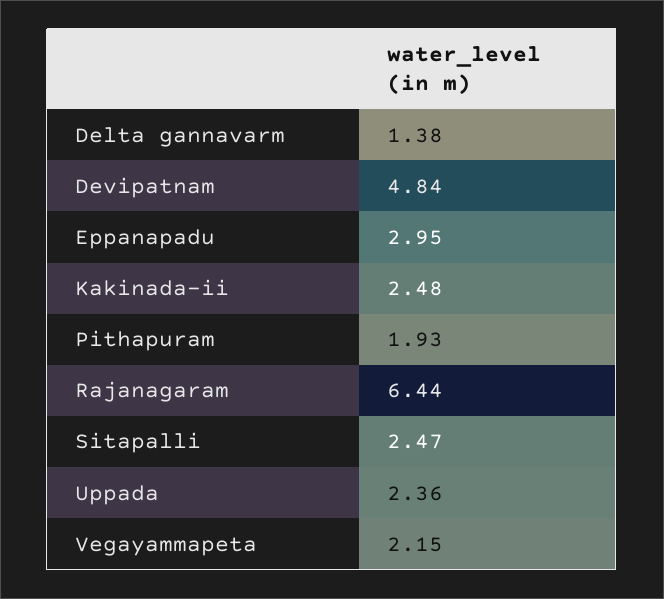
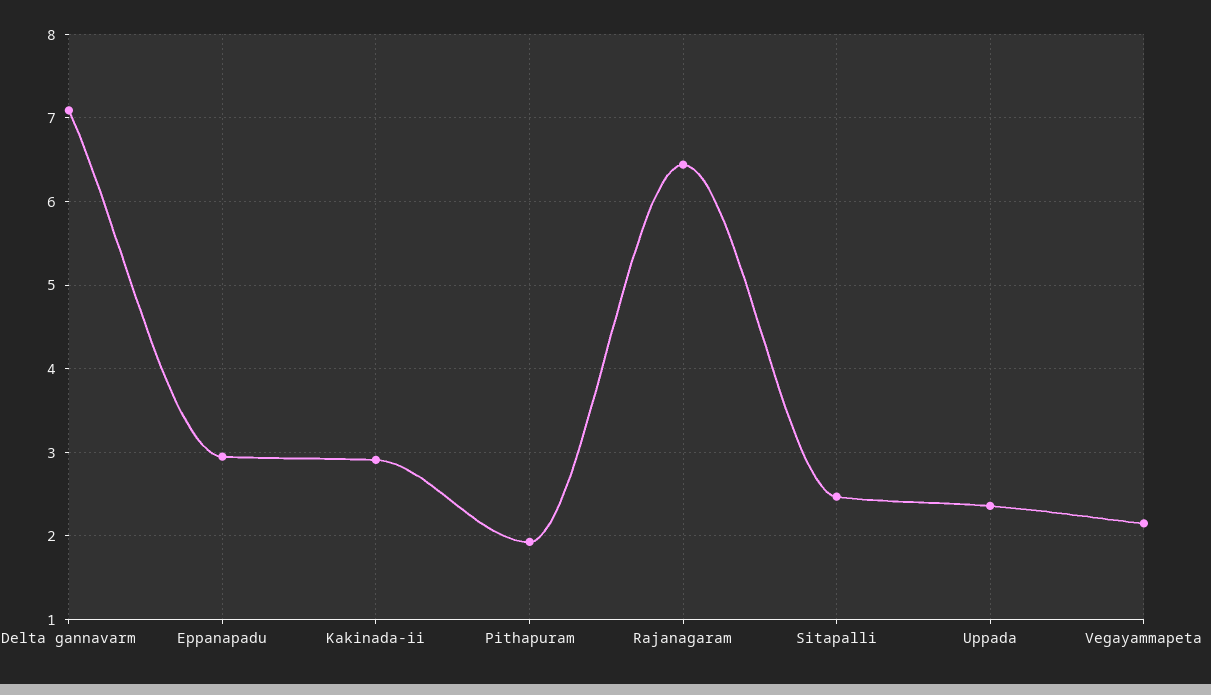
Delta gannavarm: 1.38 -> 7.1
Devipatnam: 4.84 -> none
Kakinada-ii: 2.48 -> 2.9

